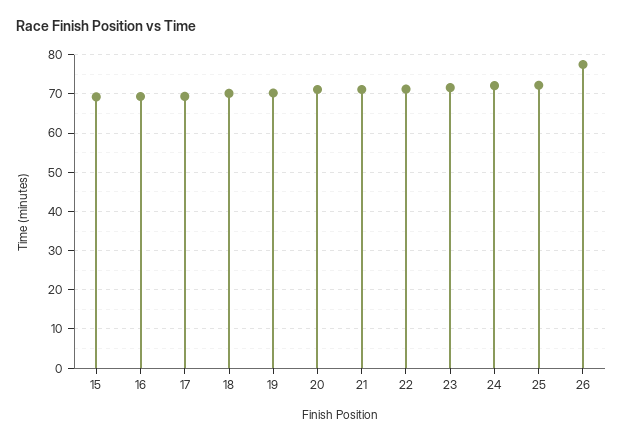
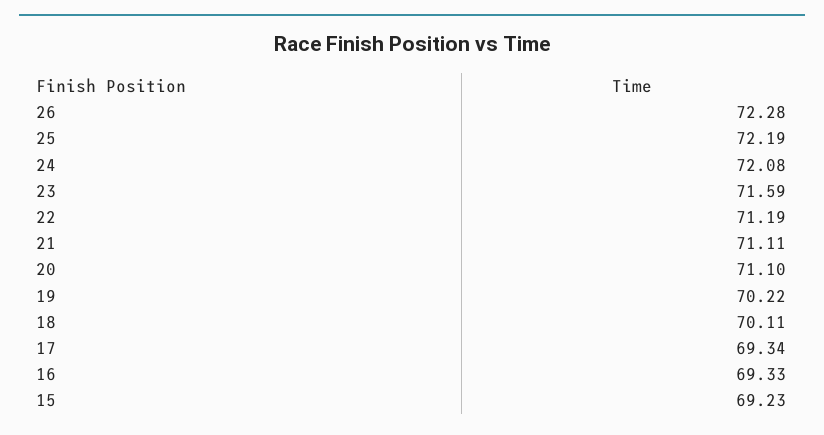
26: 78 -> 72.28

